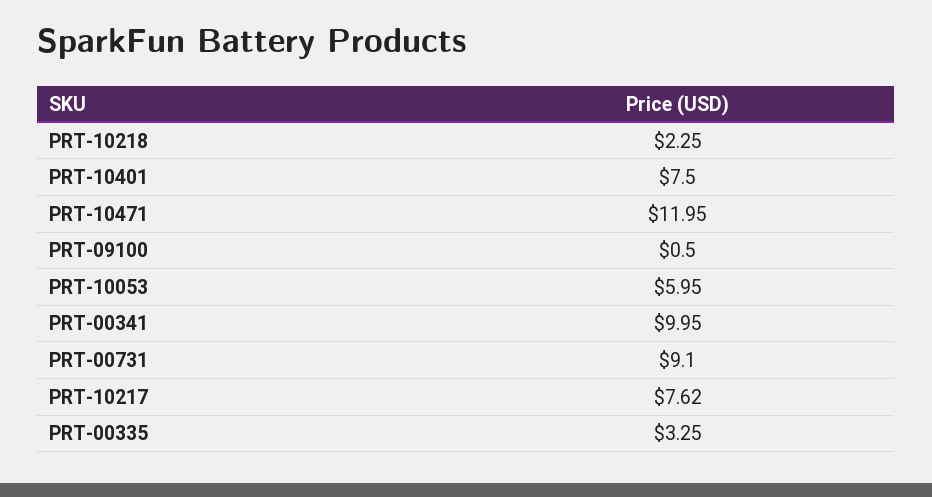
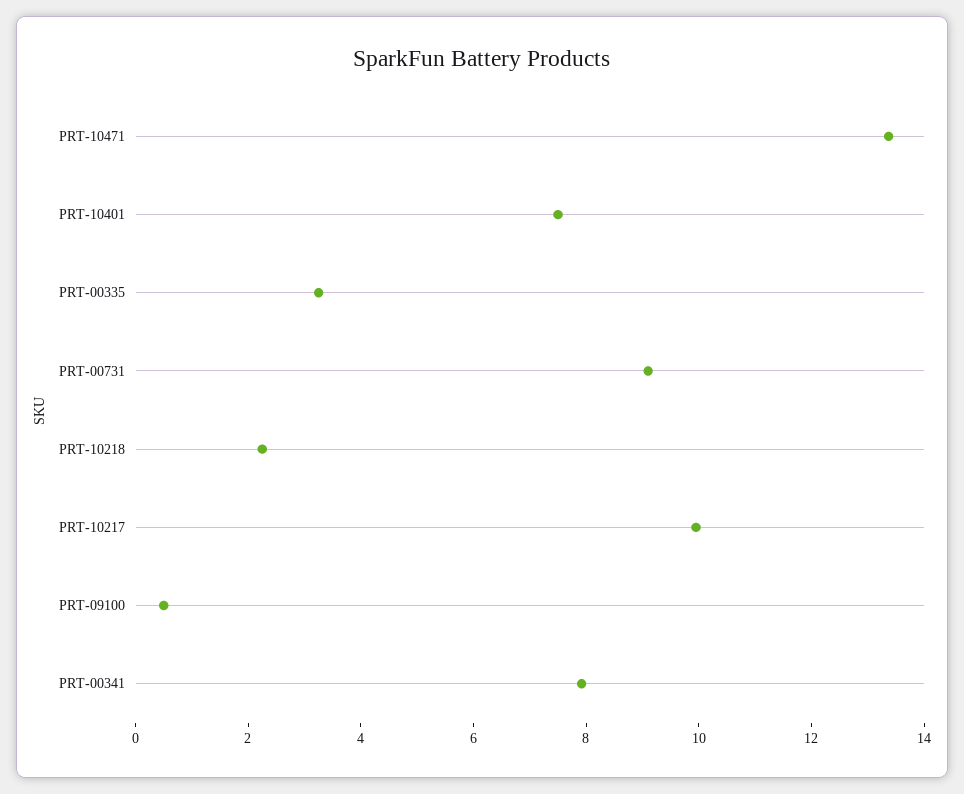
PRT-10471: 11.95 -> 13.5
PRT-10053: 5.95 -> none
PRT-00341: 9.95 -> 8
PRT-10217: 7.62 -> 10

